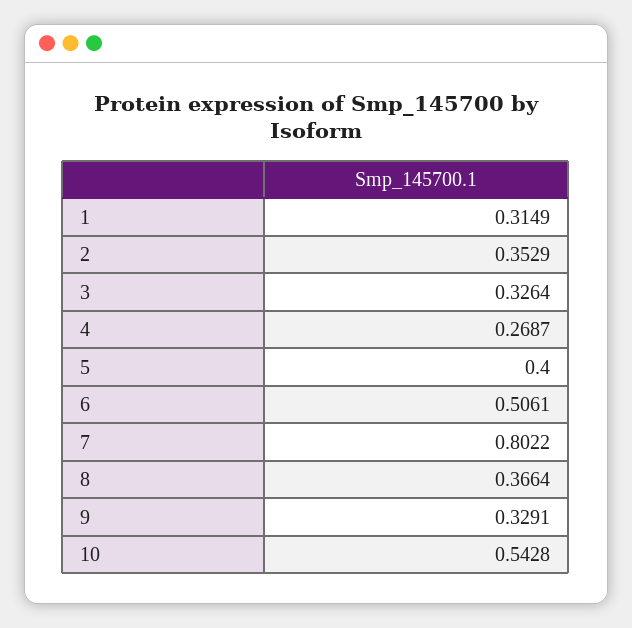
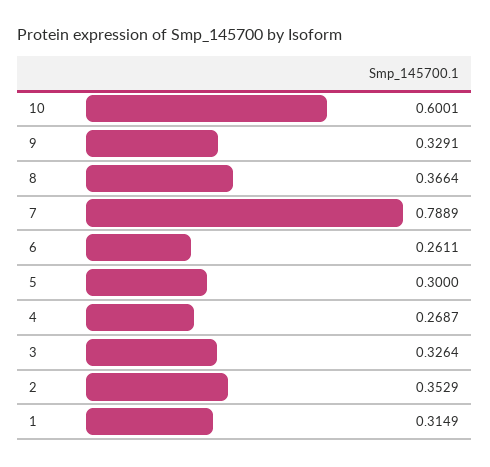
5: 0.4 -> 0.3
6: 0.5061 -> 0.2611
7: 0.8022 -> 0.7889
10: 0.5428 -> 0.6001

